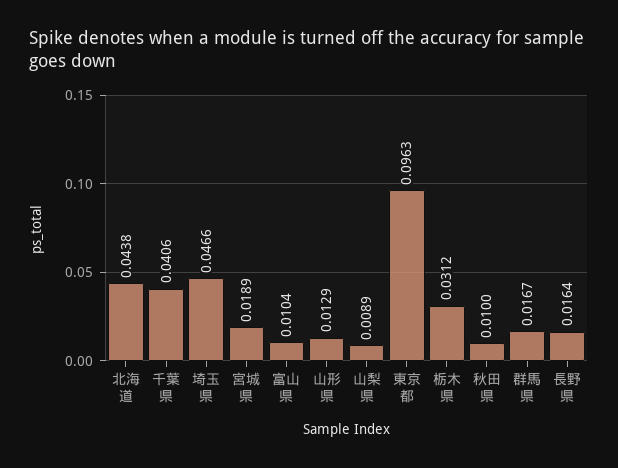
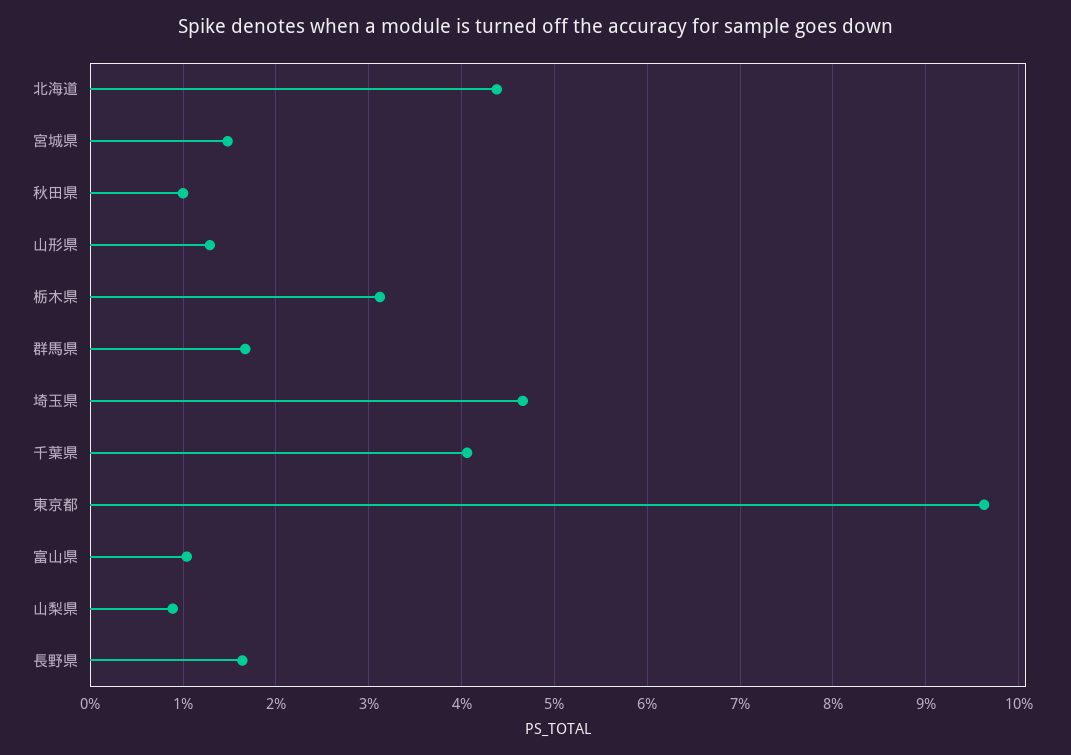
宮城県: 0.0189 -> 0.015

